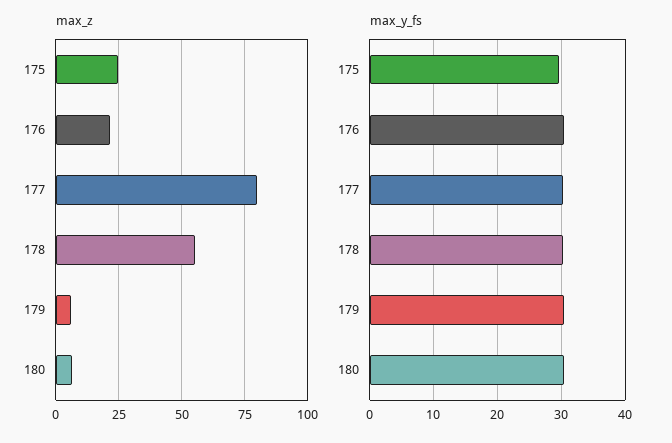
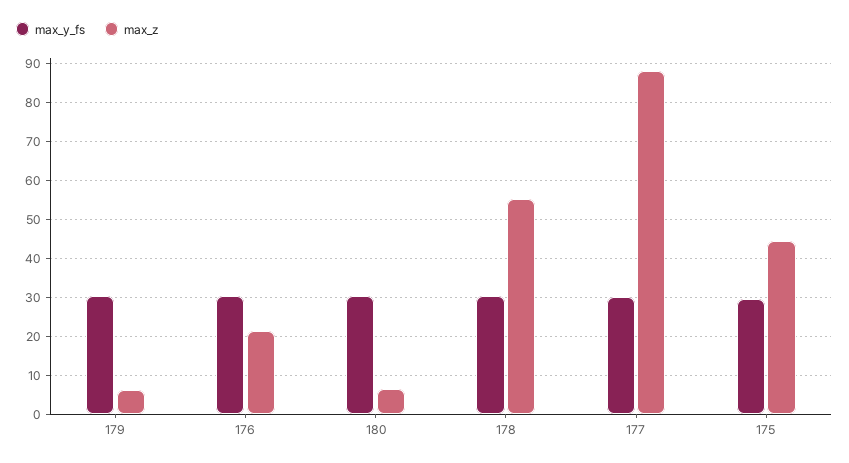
max_z, 175: 25 -> 44
max_z, 177: 80 -> 88

